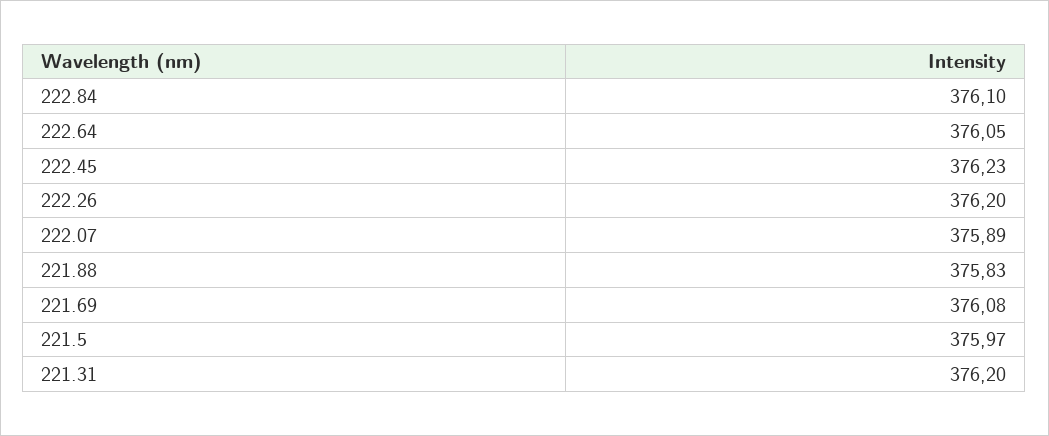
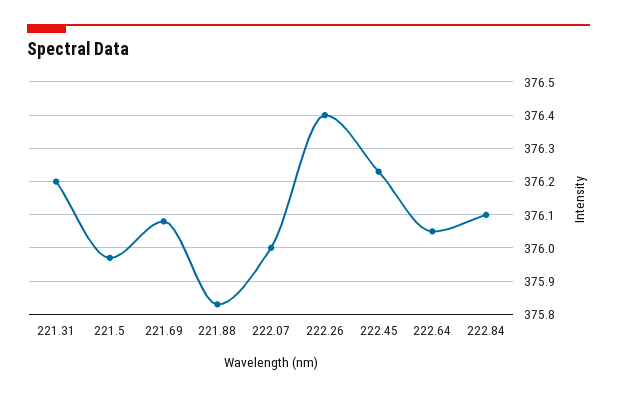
222.26: 376.2 -> 376.4
222.07: 375.89 -> 376

